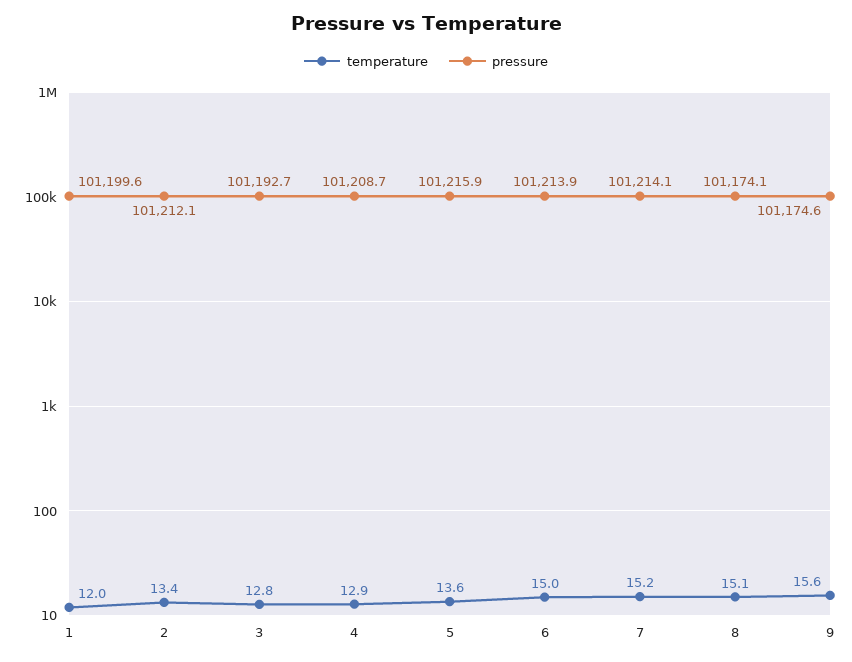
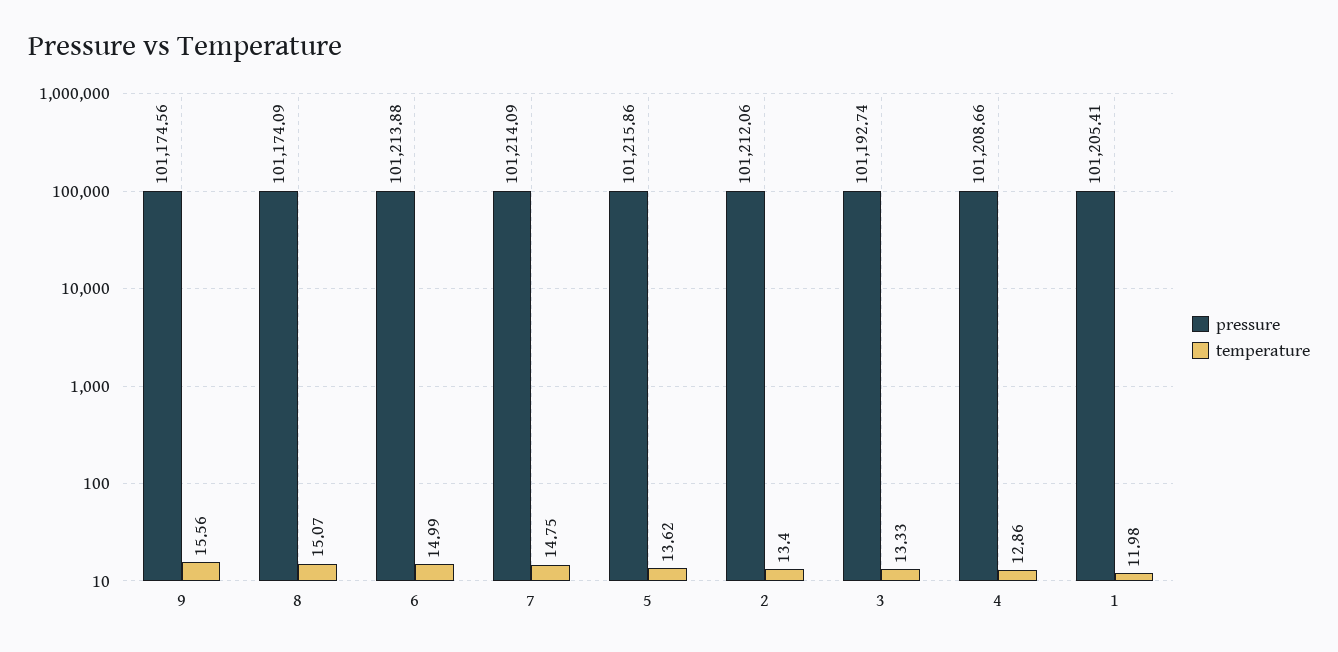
pressure, 1: 101199.6 -> 101205.41
temperature, 3: 12.8 -> 13.33
temperature, 7: 15.2 -> 14.75

